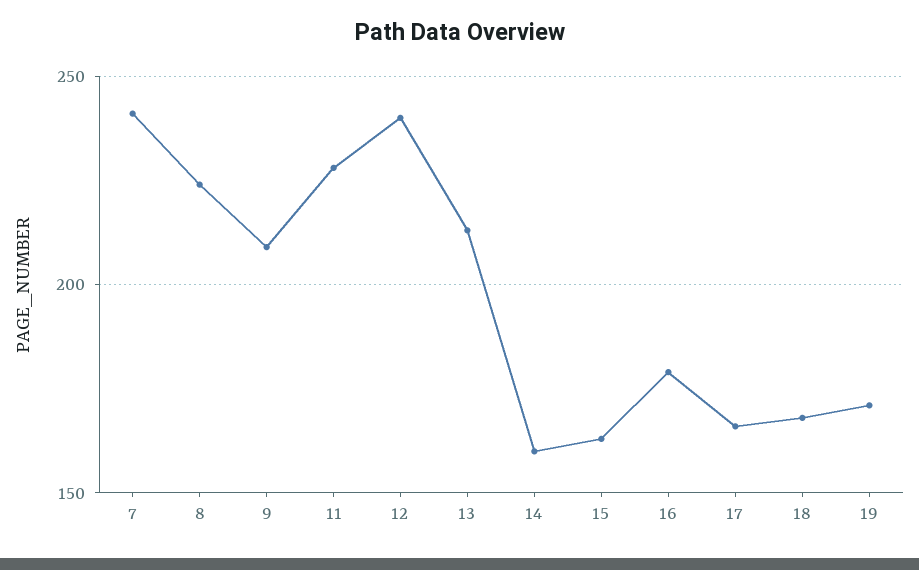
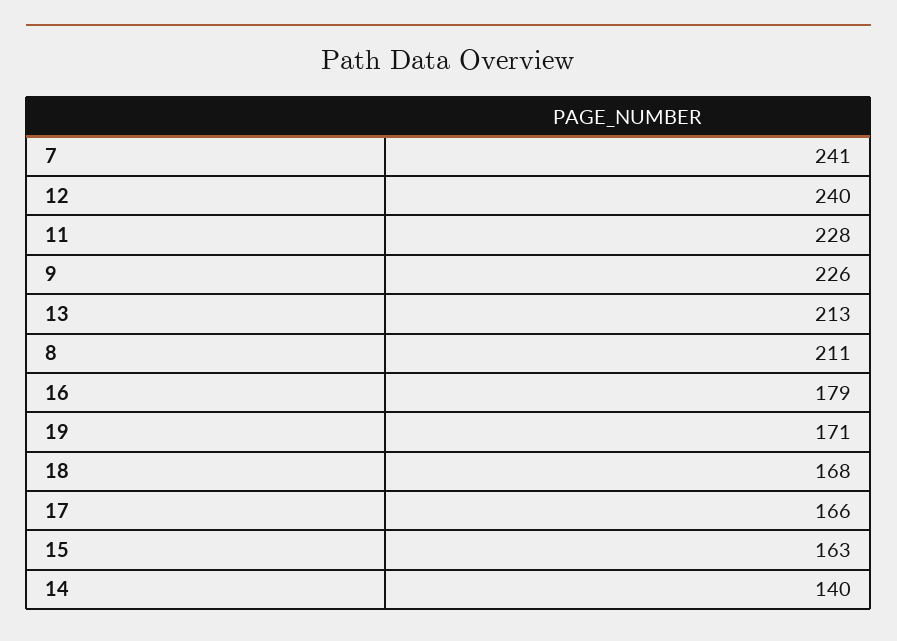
8: 225 -> 211
9: 210 -> 226
14: 160 -> 140

